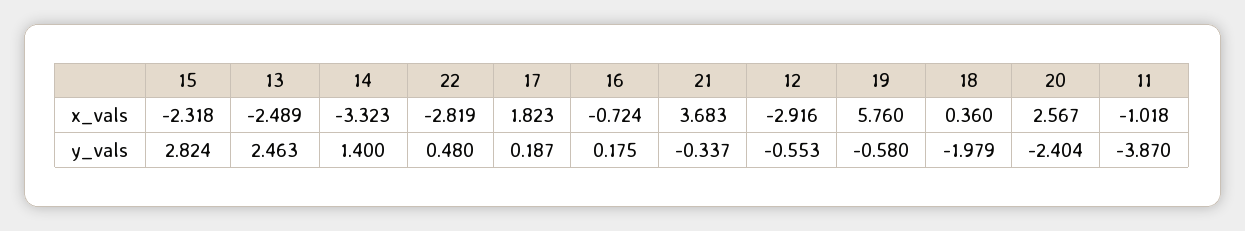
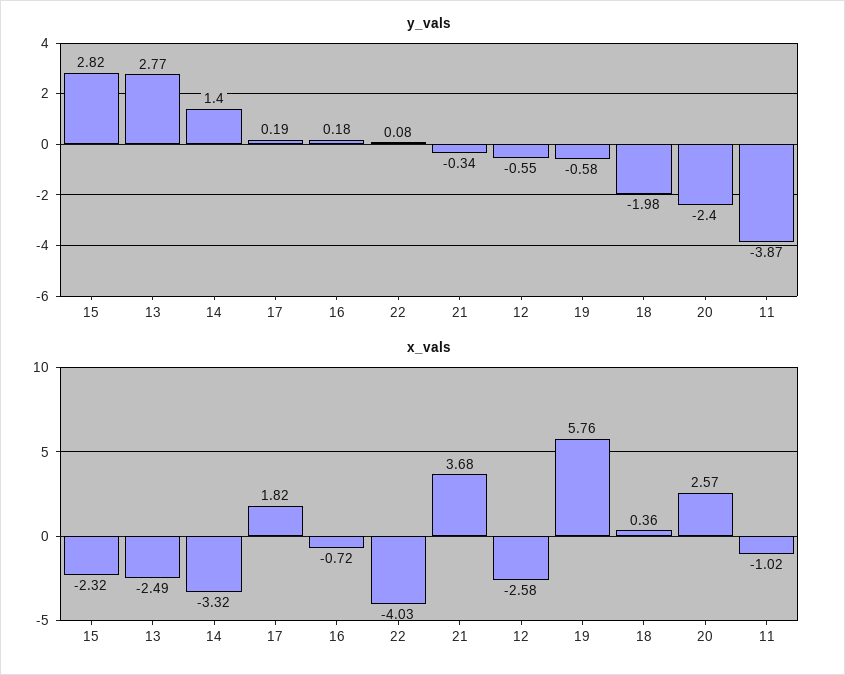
x_vals, 22: -2.819 -> -4.03
x_vals, 12: -2.916 -> -2.58
y_vals, 13: 2.463 -> 2.77
y_vals, 22: 0.48 -> 0.08

